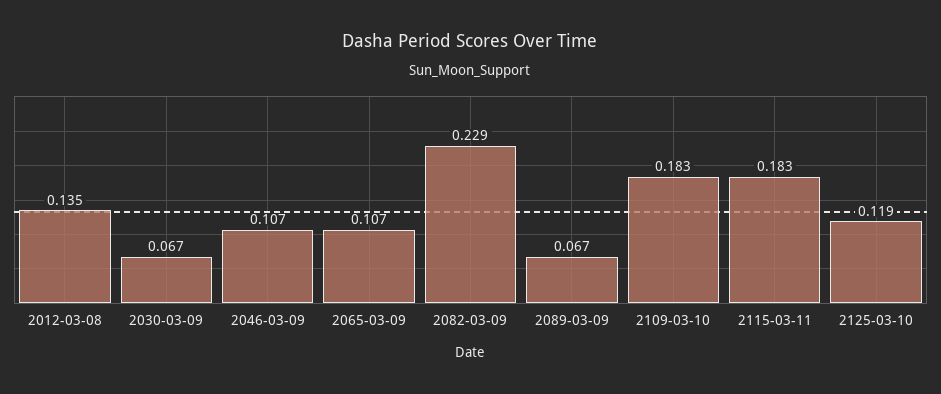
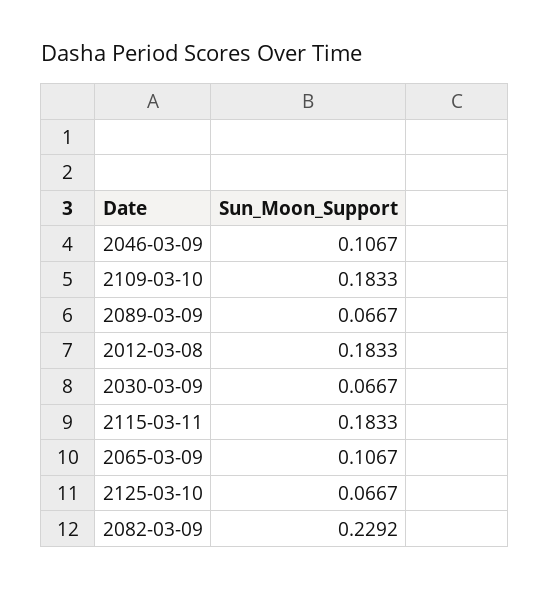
2012-03-08: 0.135 -> 0.1833
2125-03-10: 0.119 -> 0.0667

